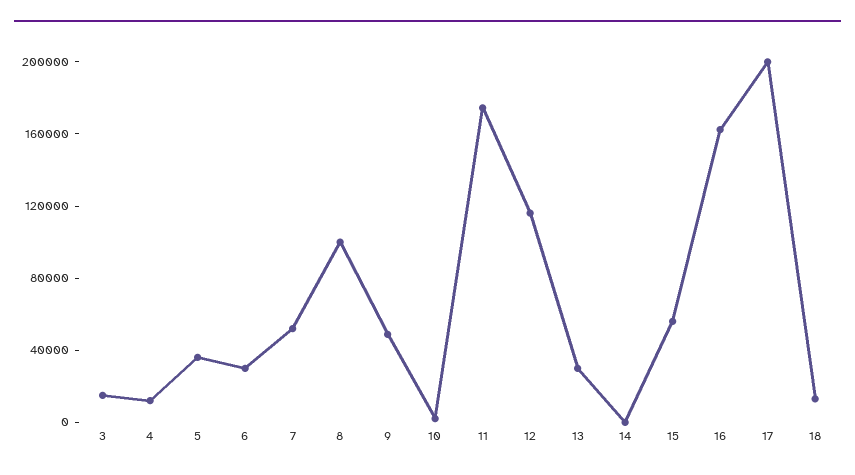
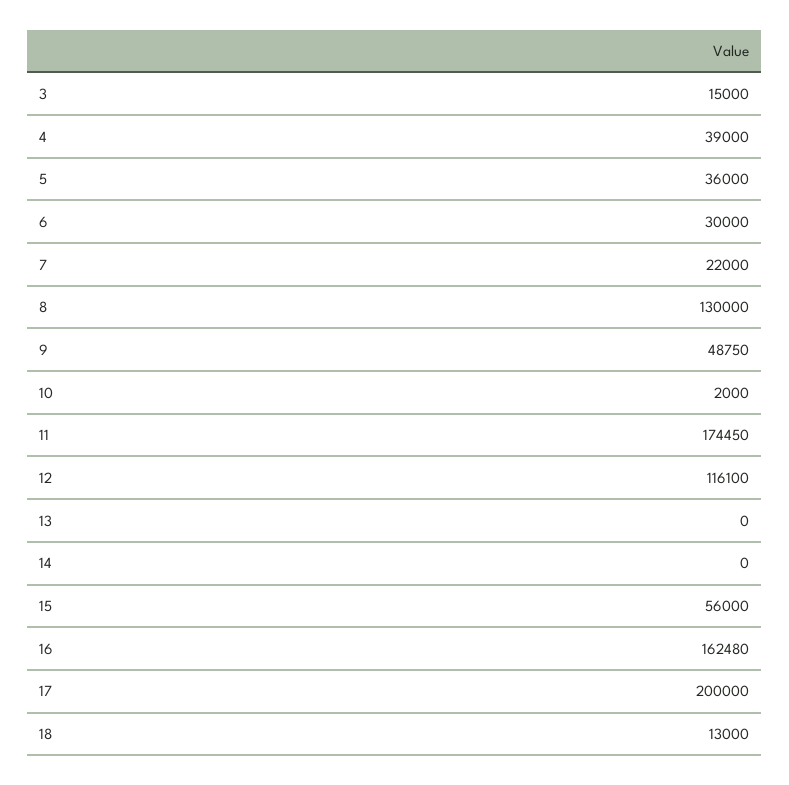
4: 10000 -> 39000
7: 50000 -> 22000
8: 100000 -> 130000
13: 30000 -> 0

